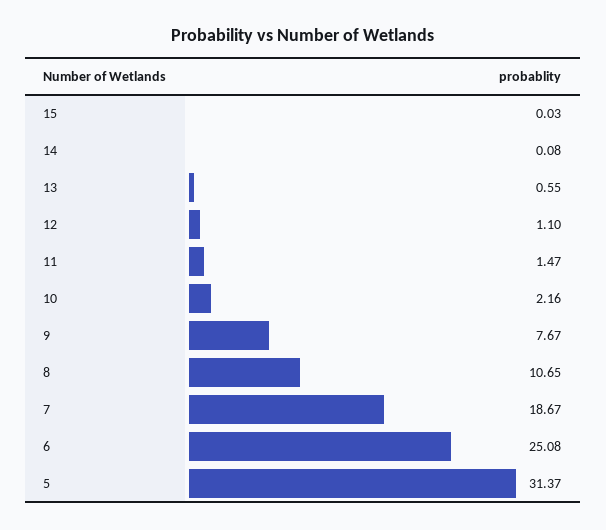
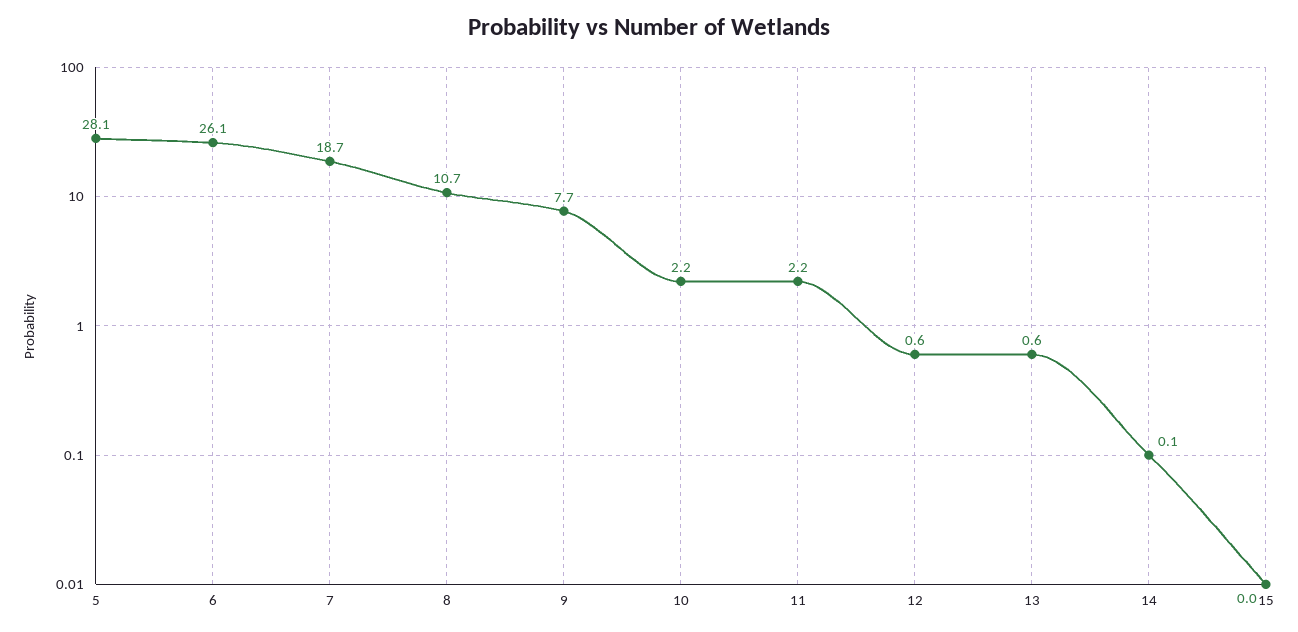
12: 1.1 -> 0.6
11: 1.47 -> 2.2
6: 25.08 -> 26.1
5: 31.37 -> 28.1

